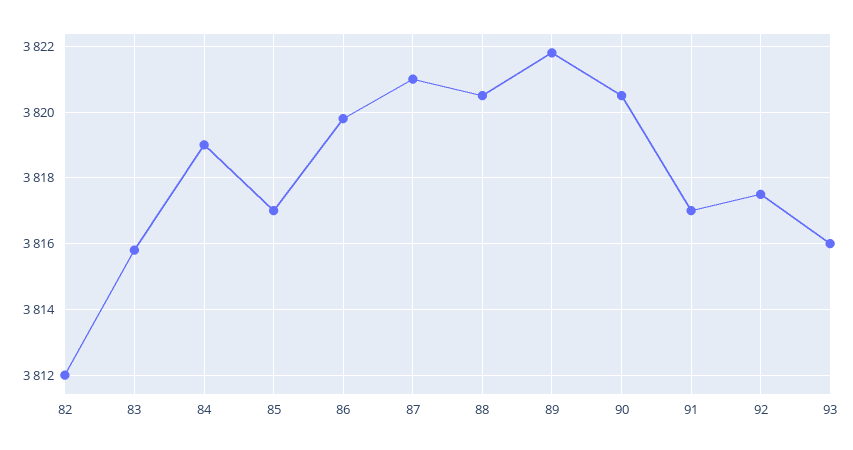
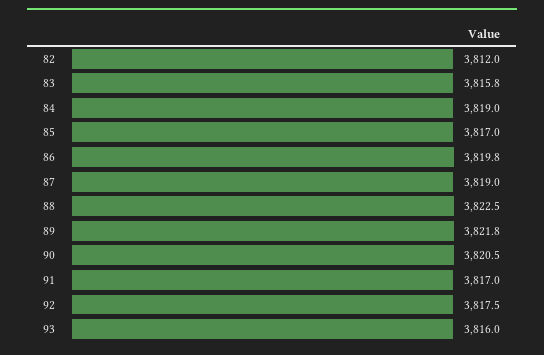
87: 3821 -> 3819
88: 3820.5 -> 3822.5

